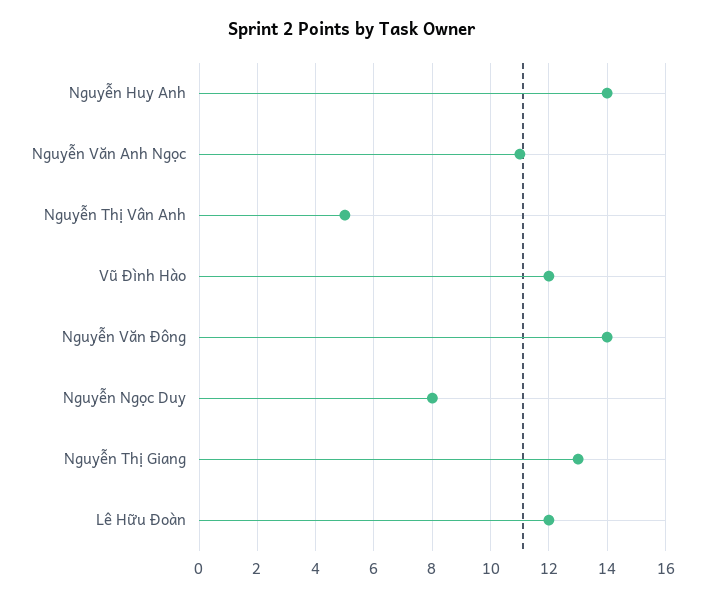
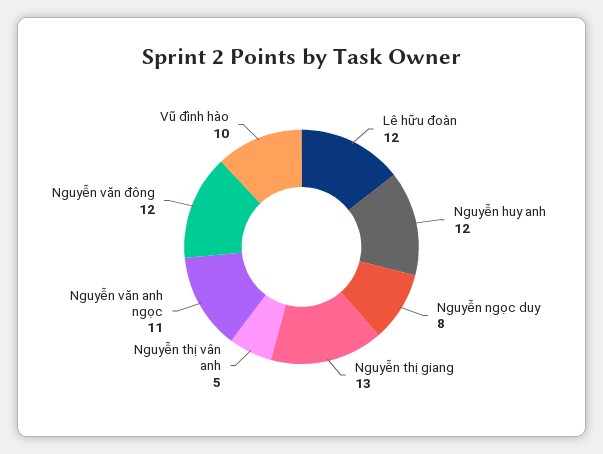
Nguyễn Huy Anh: 14 -> 12
Vũ Đình Hào: 12 -> 10
Nguyễn Văn Đông: 14 -> 12

